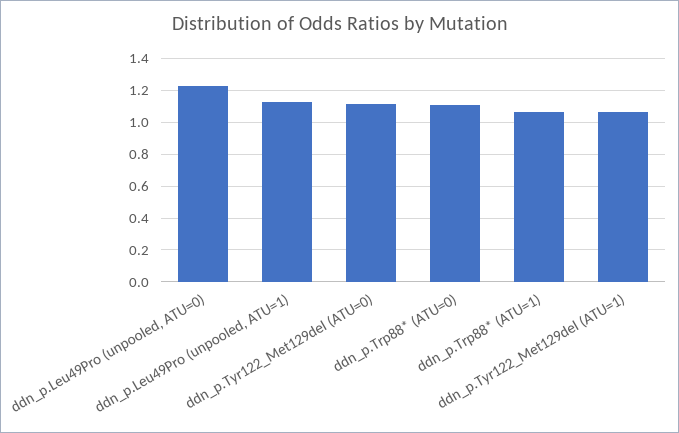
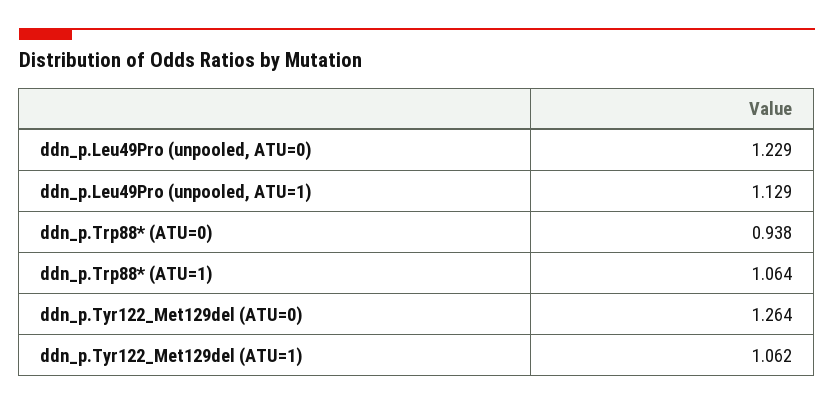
ddn_p.Tyr122_Met129del (ATU=0): 1.1 -> 1.264
ddn_p.Trp88* (ATU=0): 1.1 -> 0.938

